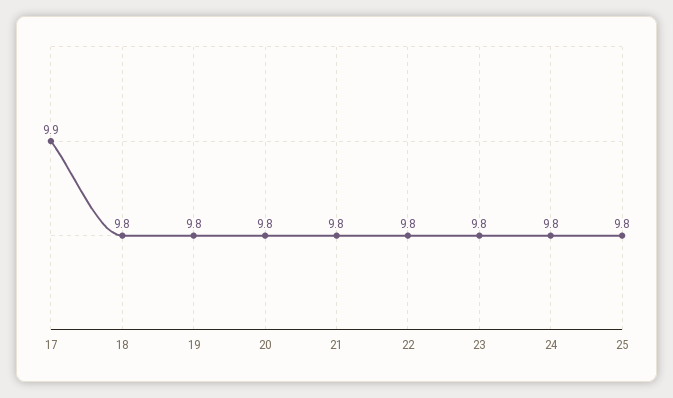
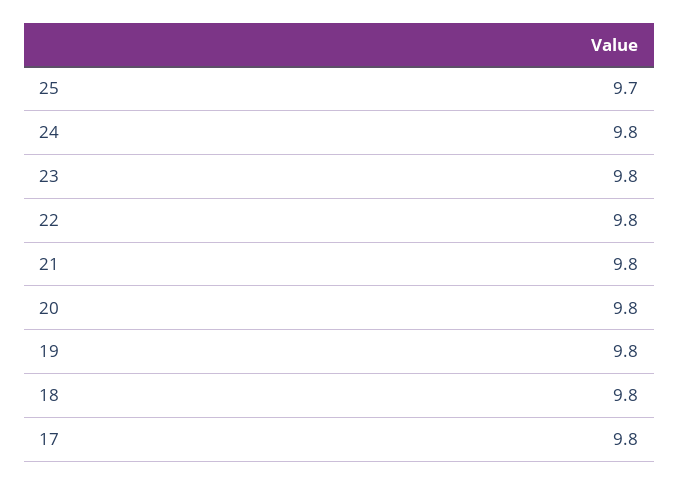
17: 9.9 -> 9.8
25: 9.8 -> 9.7

